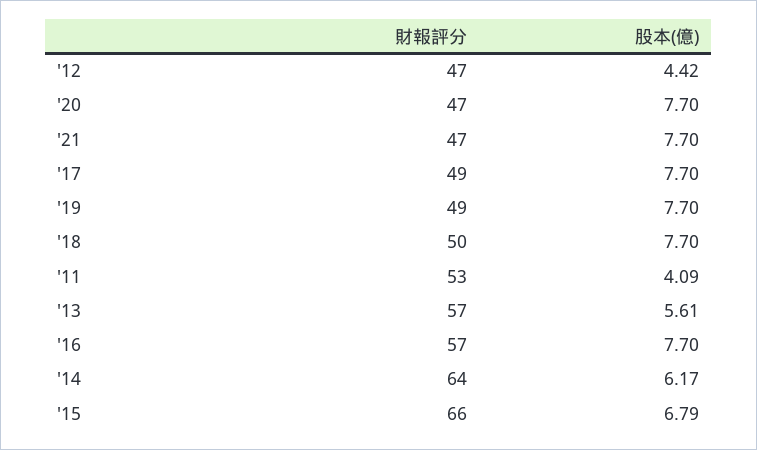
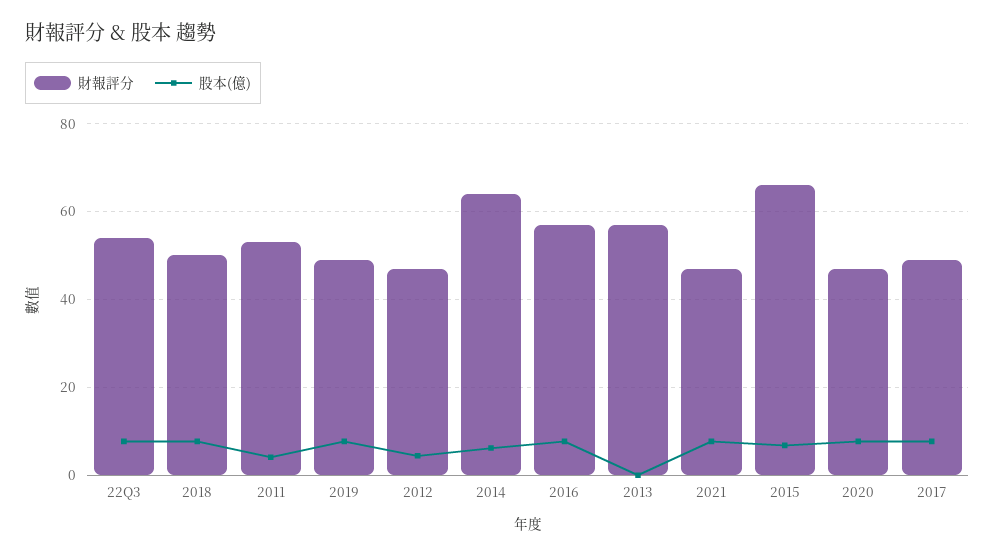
股本(億), '13: 5.61 -> 0
財報評分, 22Q3: none -> 54
股本(億), 22Q3: none -> 8

